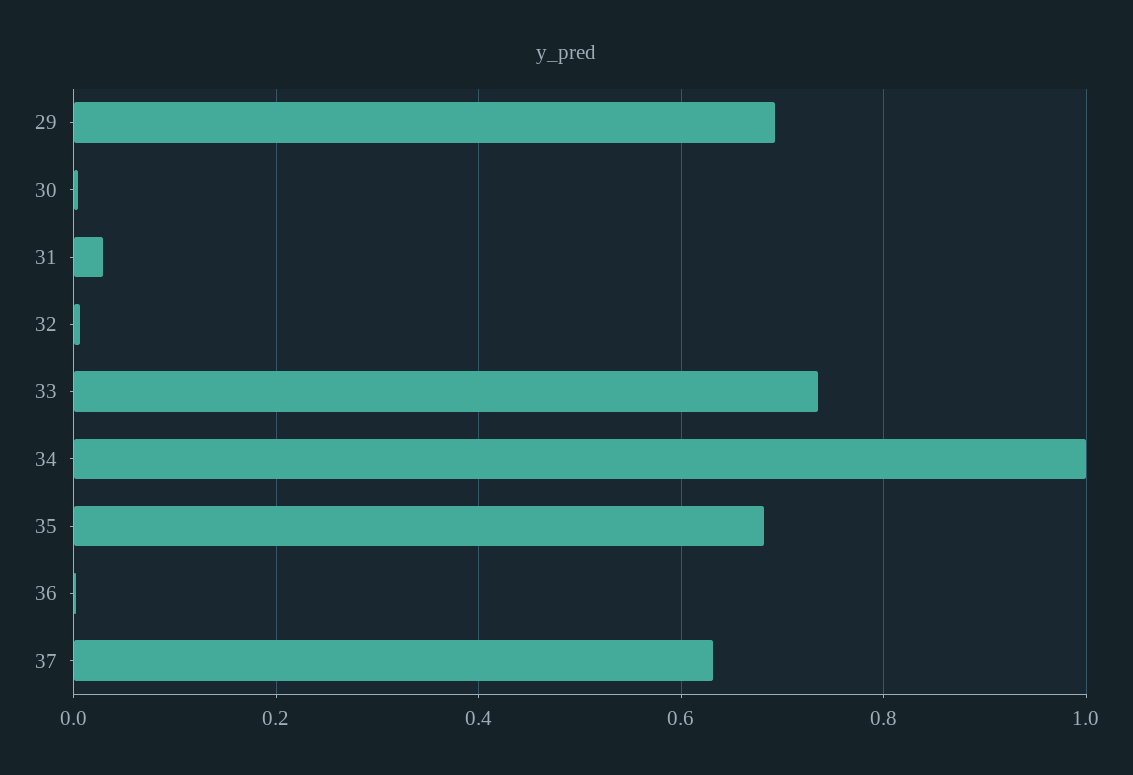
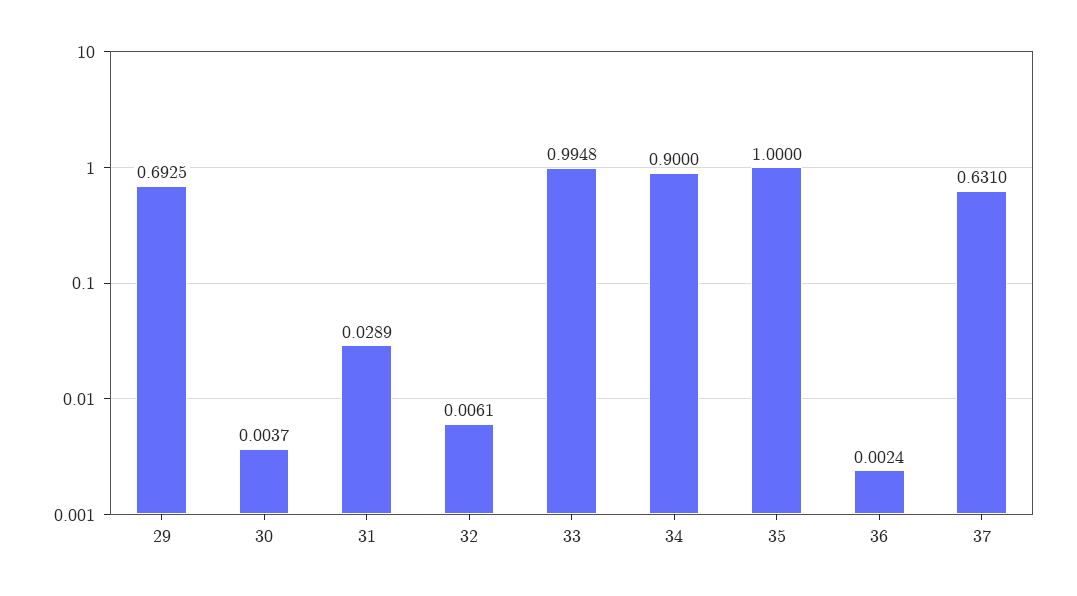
33: 0.74 -> 0.9948
34: 1 -> 0.9
35: 0.68 -> 1

